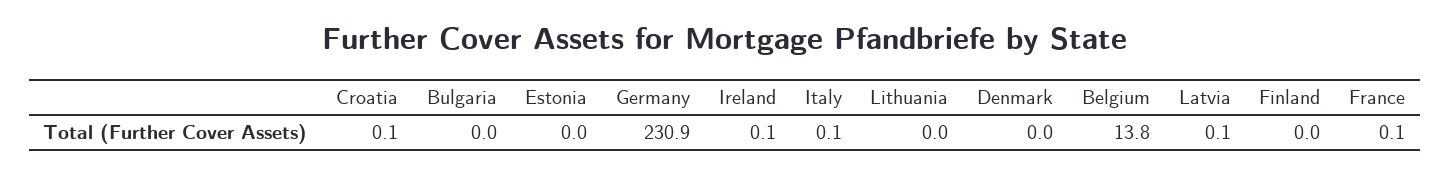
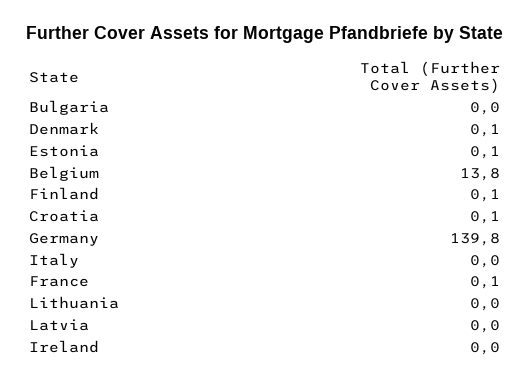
Estonia: 0 -> 0.1
Germany: 230.9 -> 139.8
Ireland: 0.1 -> 0
Italy: 0.1 -> 0
Denmark: 0 -> 0.1
Latvia: 0.1 -> 0
Finland: 0 -> 0.1

